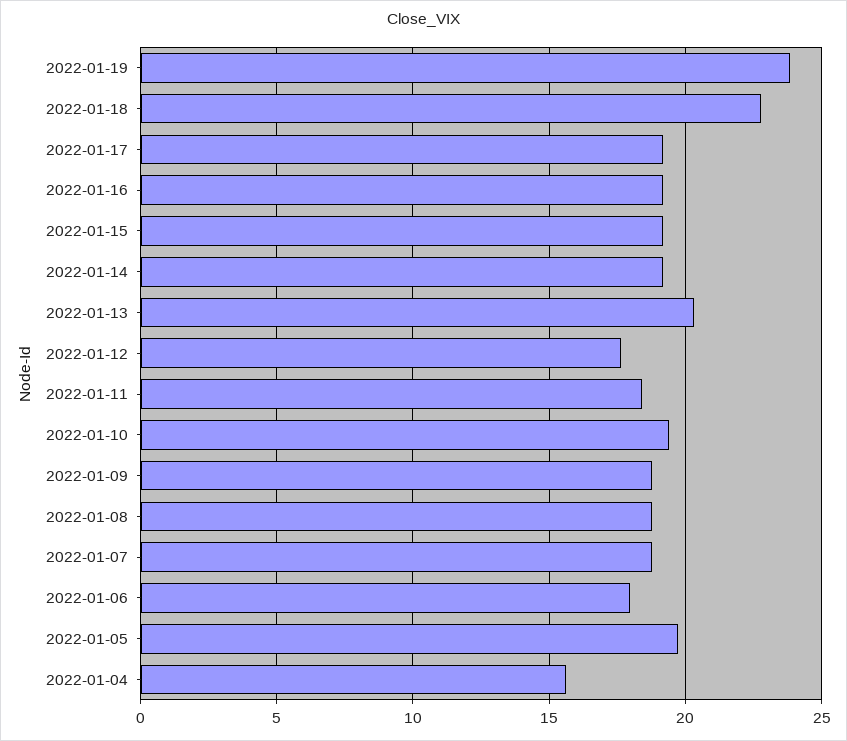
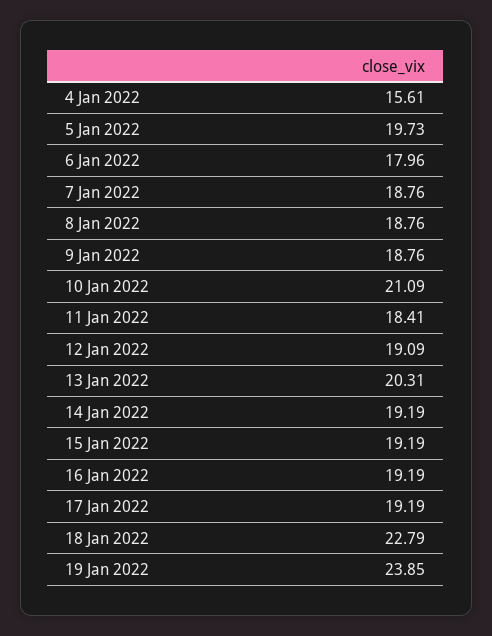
2022-01-12: 17.5 -> 19.09
2022-01-10: 19.5 -> 21.09

